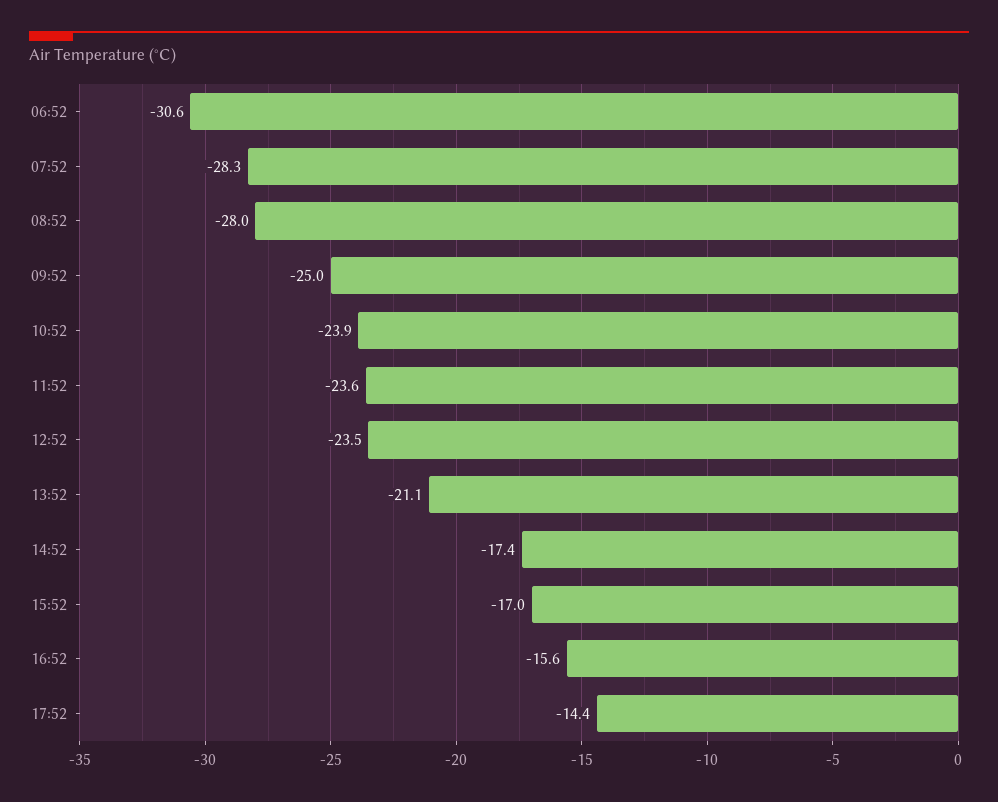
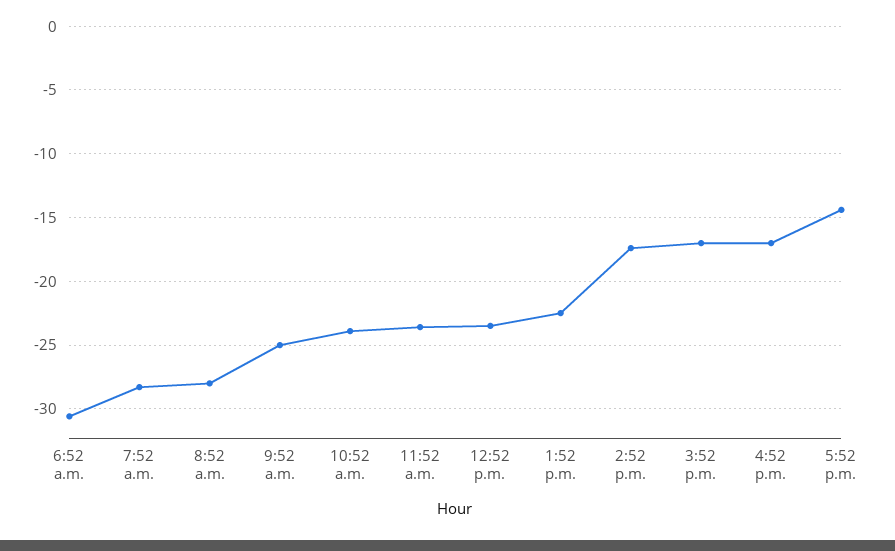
13:52: -21.1 -> -22.5
16:52: -15.6 -> -17

